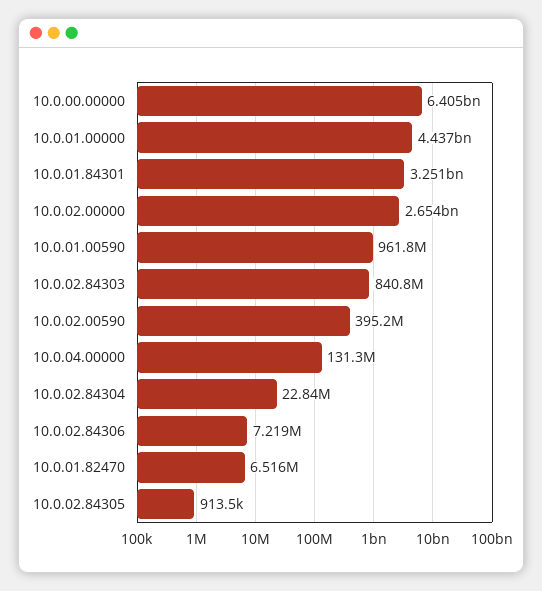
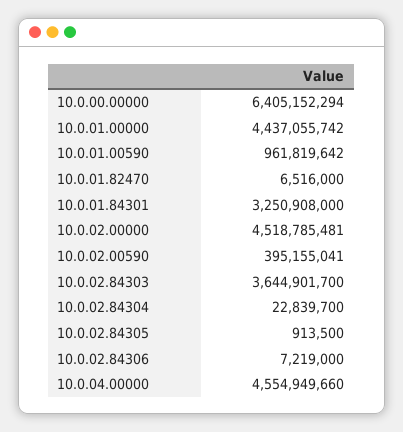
10.0.02.00000: 2654000000 -> 4518785481
10.0.02.84303: 840800000 -> 3644901700
10.0.04.00000: 131300000 -> 4554949660

